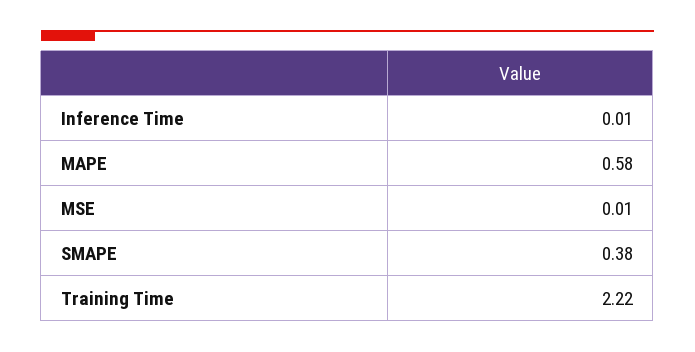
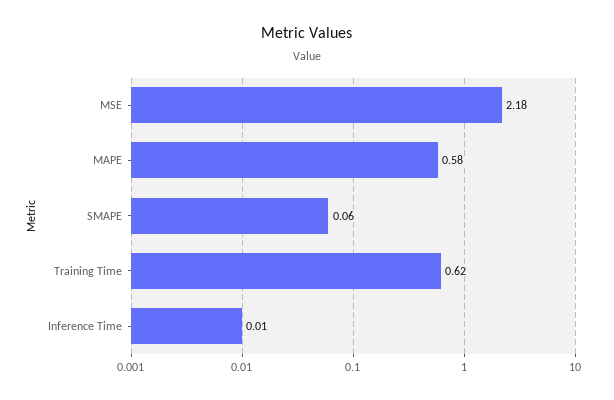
MSE: 0.01 -> 2.18
SMAPE: 0.38 -> 0.06
Training Time: 2.22 -> 0.62

